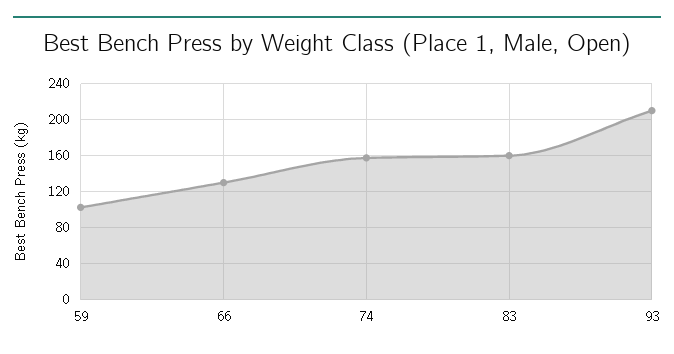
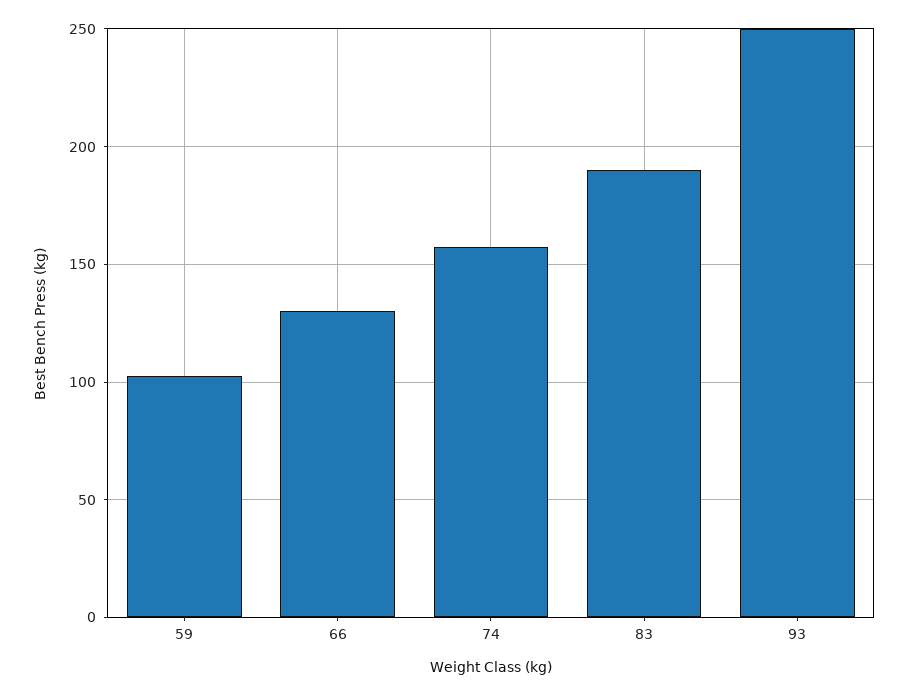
83: 160 -> 190
93: 210 -> 250

